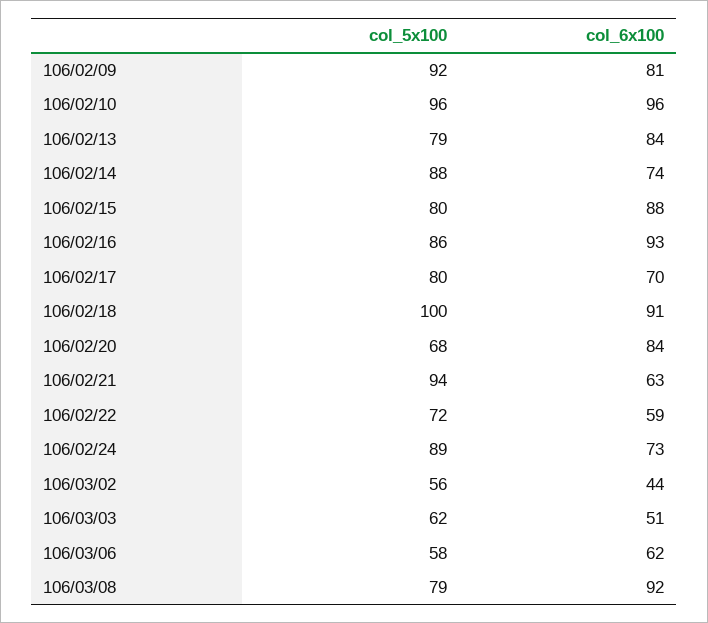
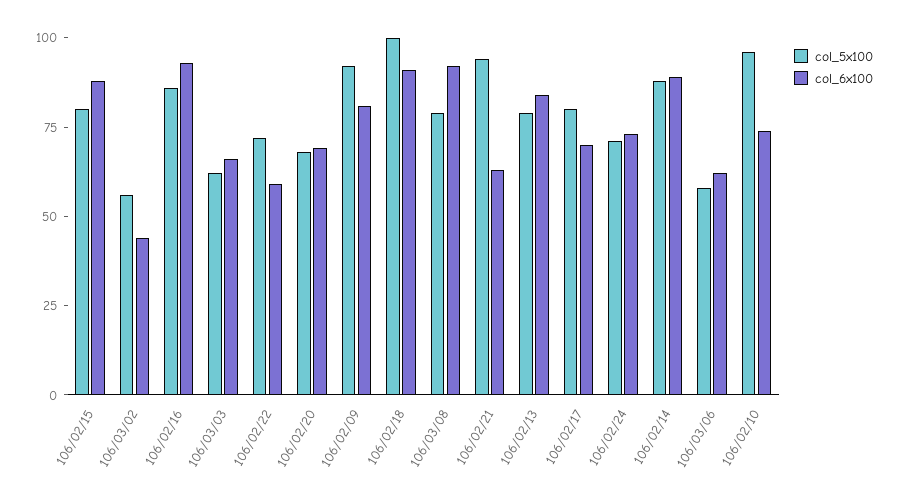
col_6x100, 106/02/10: 96 -> 75
col_6x100, 106/02/14: 74 -> 90
col_6x100, 106/02/20: 84 -> 70
col_5x100, 106/02/24: 89 -> 70
col_6x100, 106/03/03: 51 -> 65

